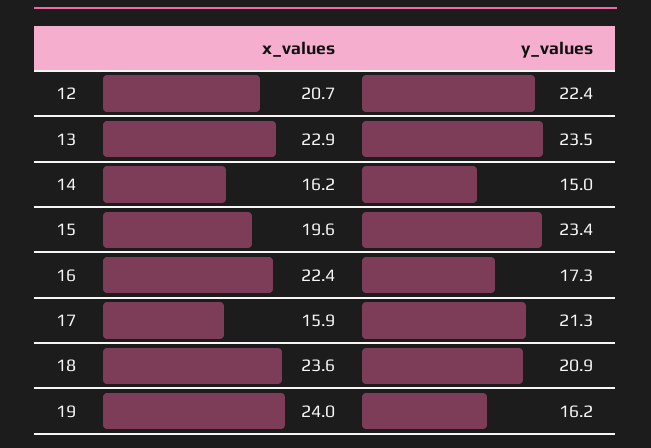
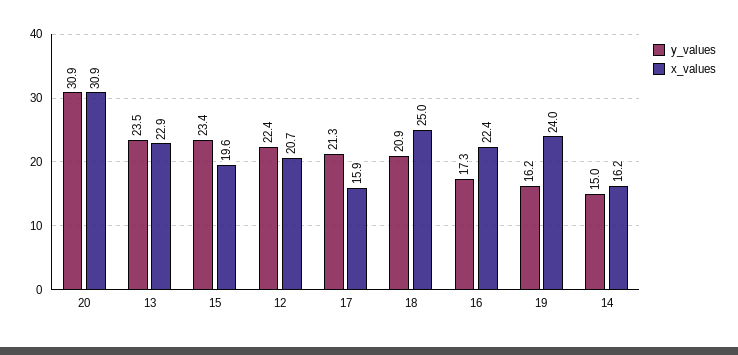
x_values, 18: 23.6 -> 25
y_values, 20: none -> 30.9
x_values, 20: none -> 30.9

